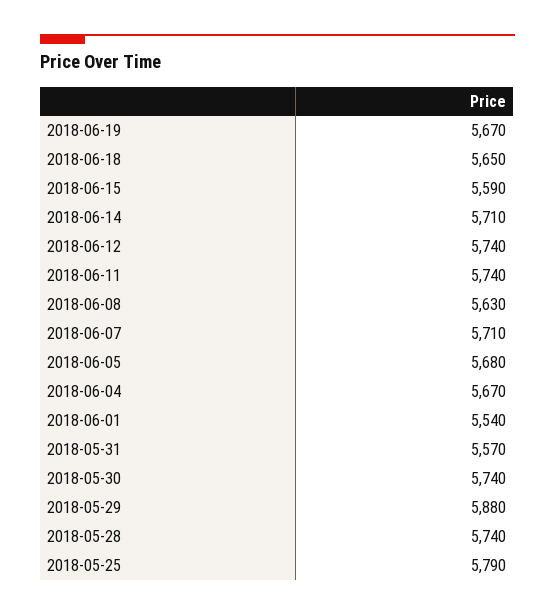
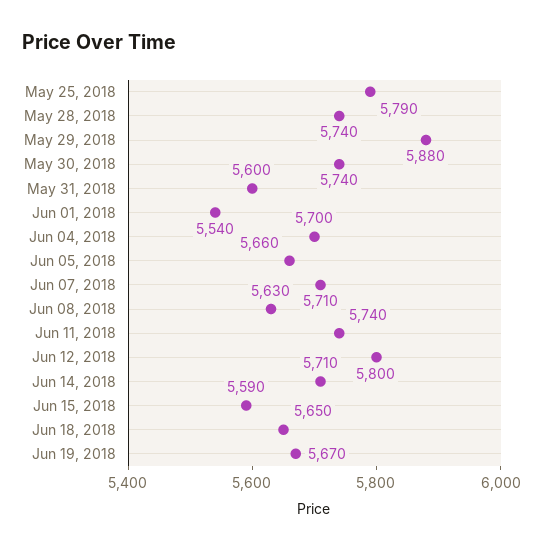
2018-06-12: 5740 -> 5800
2018-06-05: 5680 -> 5660
2018-06-04: 5670 -> 5700
2018-05-31: 5570 -> 5600

